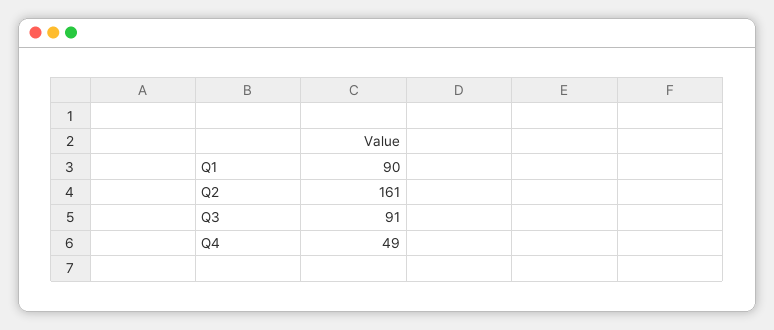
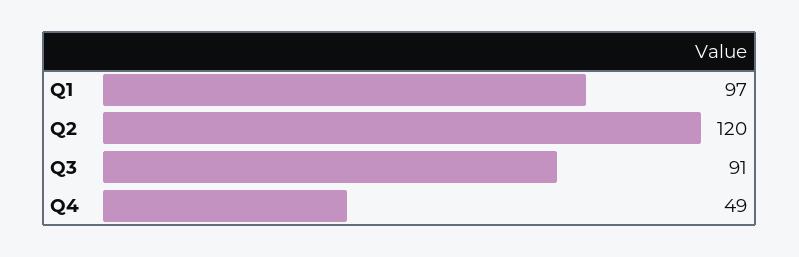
Q1: 90 -> 97
Q2: 161 -> 120

